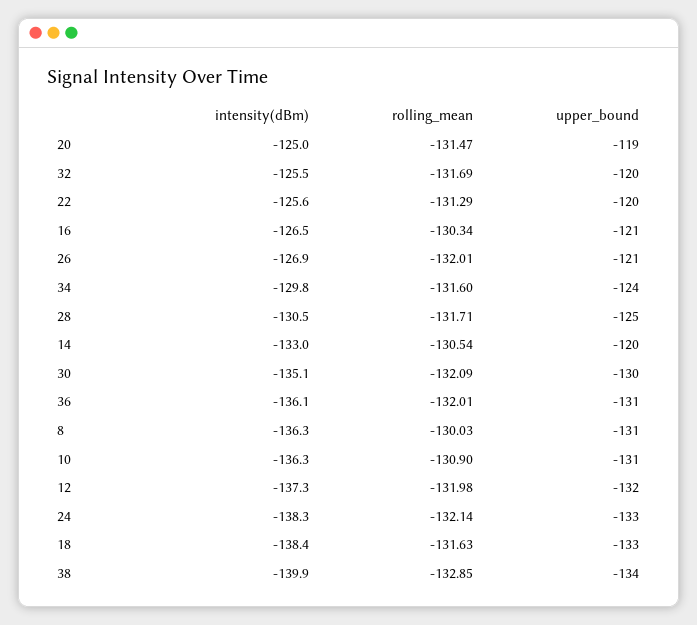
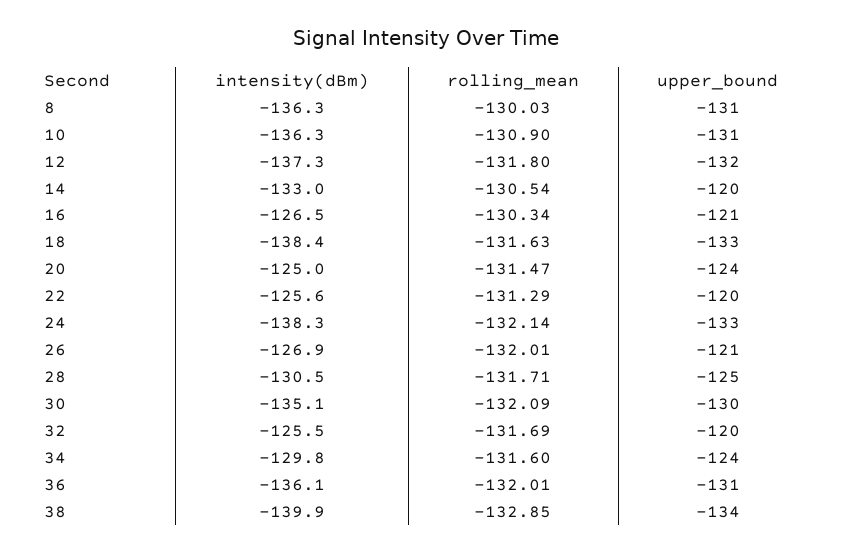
upper_bound, 20: -119 -> -124
rolling_mean, 12: -131.98 -> -131.8

